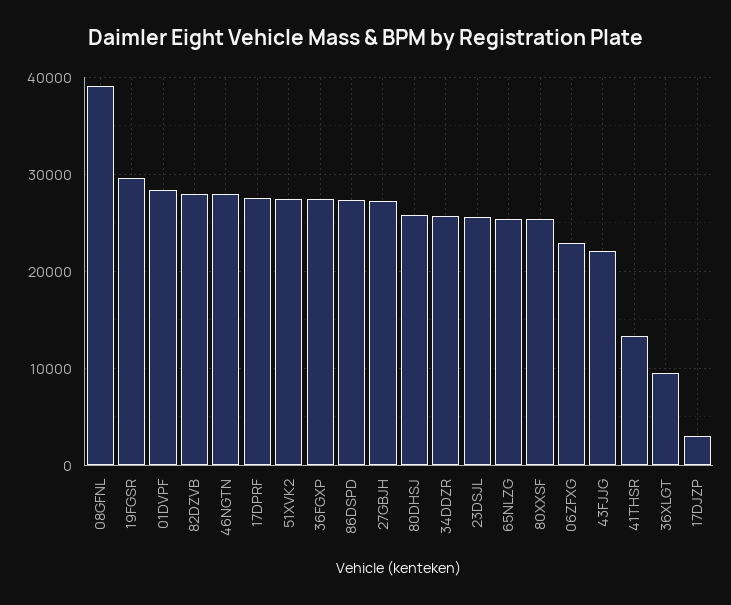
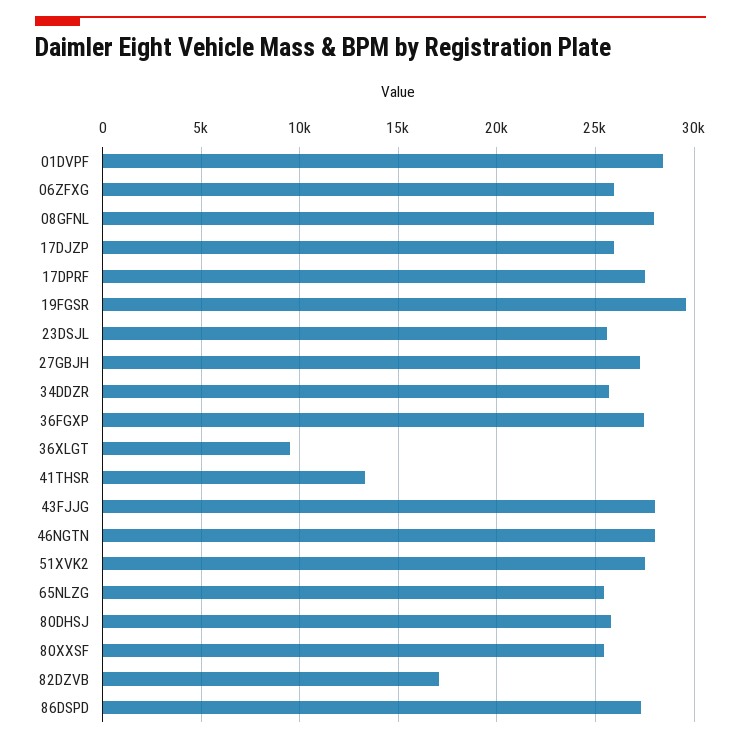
08GFNL: 39000 -> 28000
82DZVB: 28000 -> 17000
06ZFXG: 23000 -> 26000
43FJJG: 22000 -> 28000
17DJZP: 3000 -> 26000

